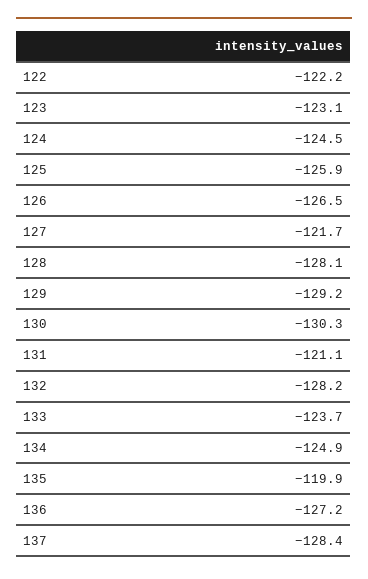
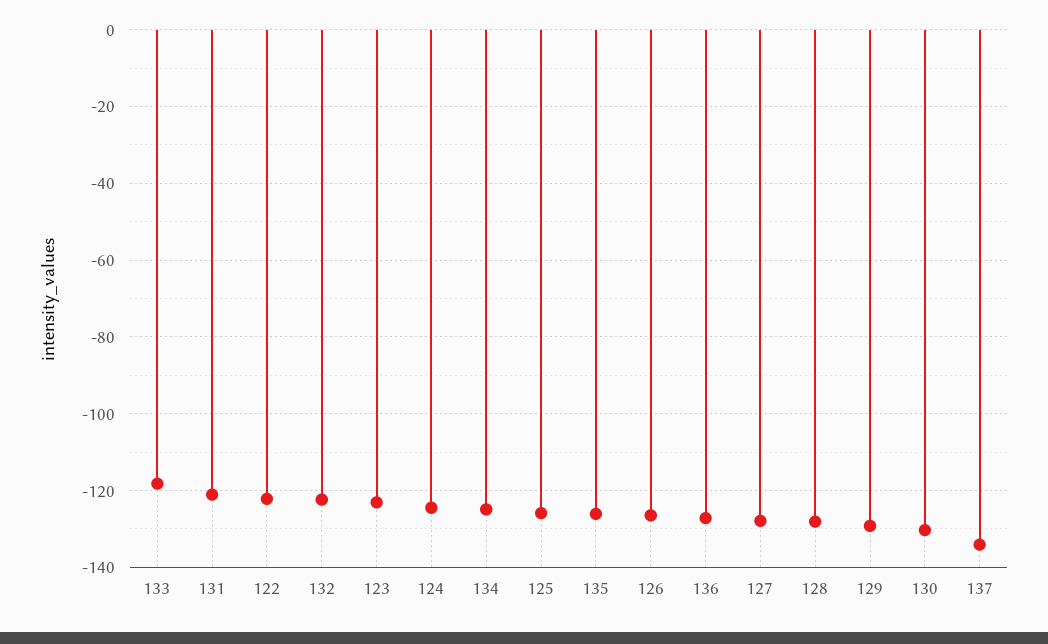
127: -121.7 -> -128
132: -128.2 -> -122
133: -123.7 -> -118
135: -119.9 -> -126
137: -128.4 -> -134

